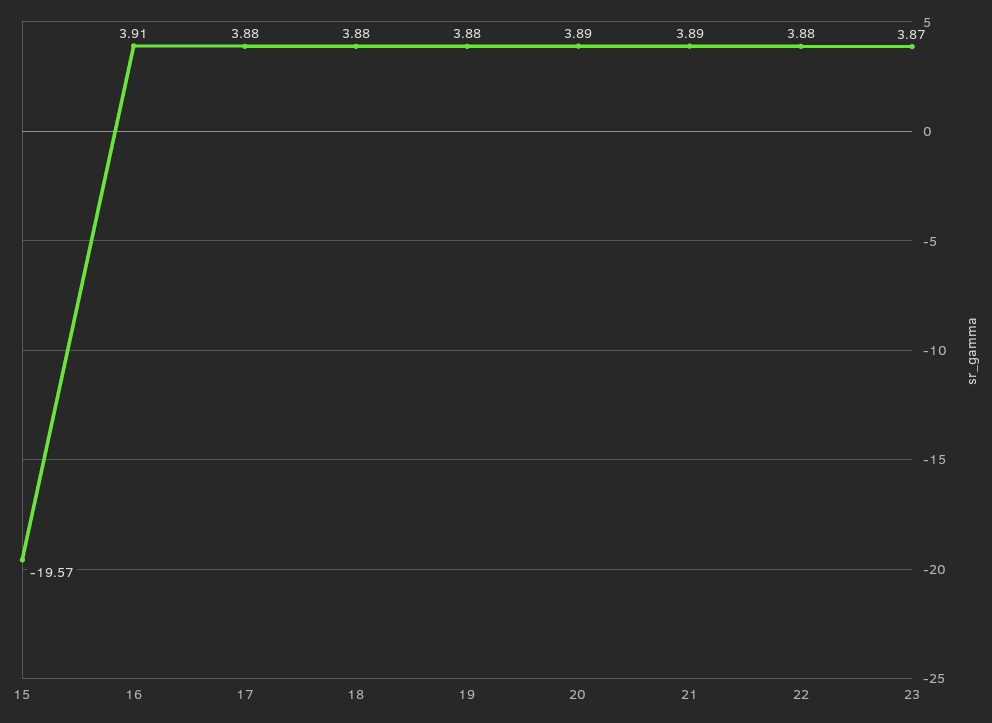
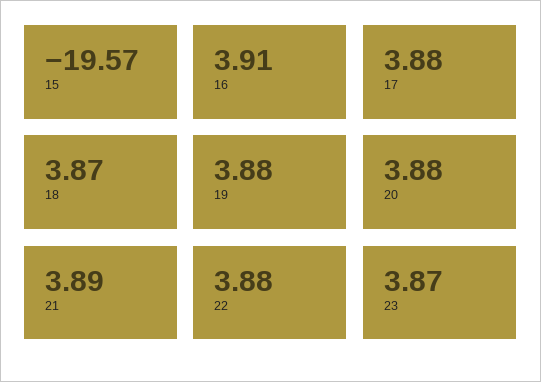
18: 3.88 -> 3.87
20: 3.89 -> 3.88

